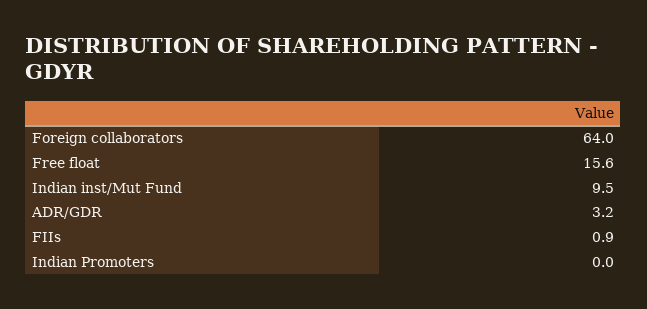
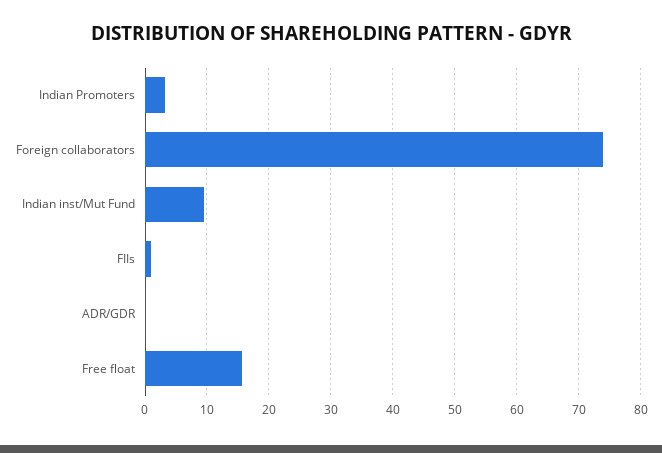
Foreign collaborators: 64 -> 74
ADR/GDR: 3.2 -> 0
Indian Promoters: 0 -> 3

